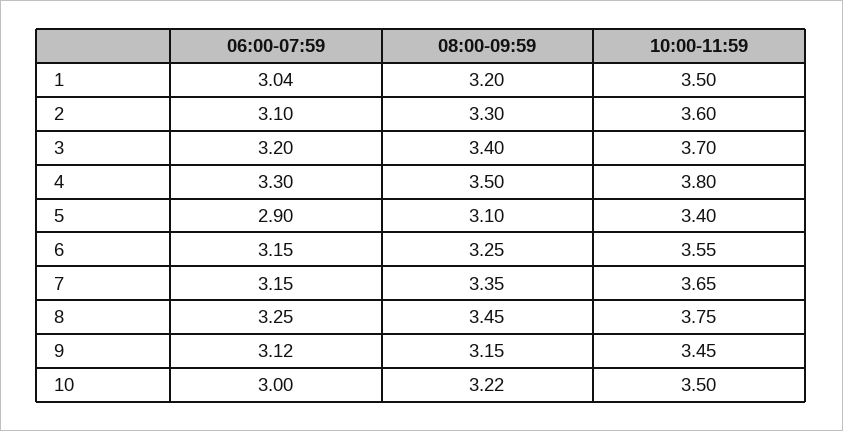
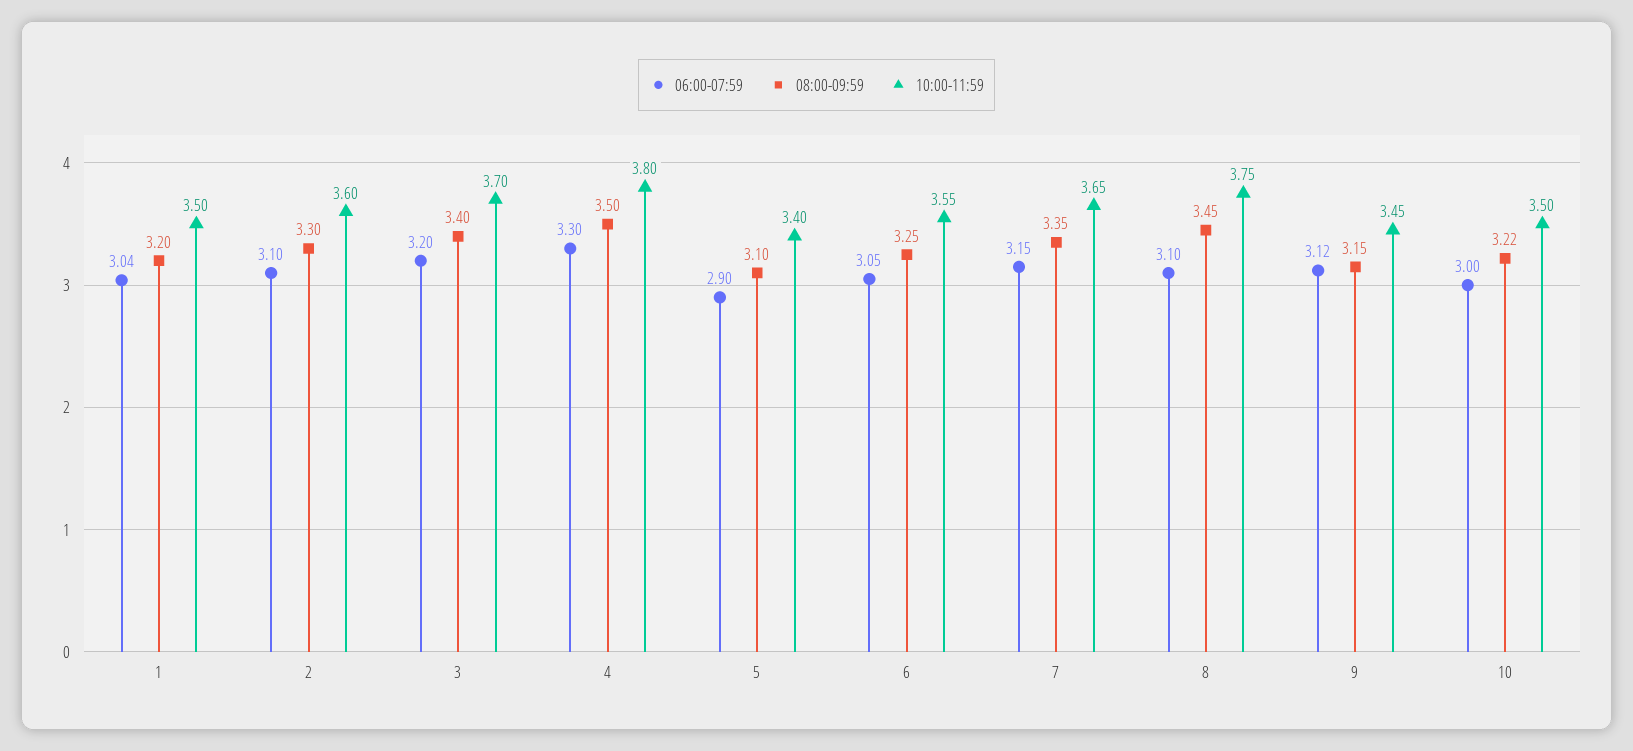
06:00-07:59, 6: 3.15 -> 3.05
06:00-07:59, 8: 3.25 -> 3.1

